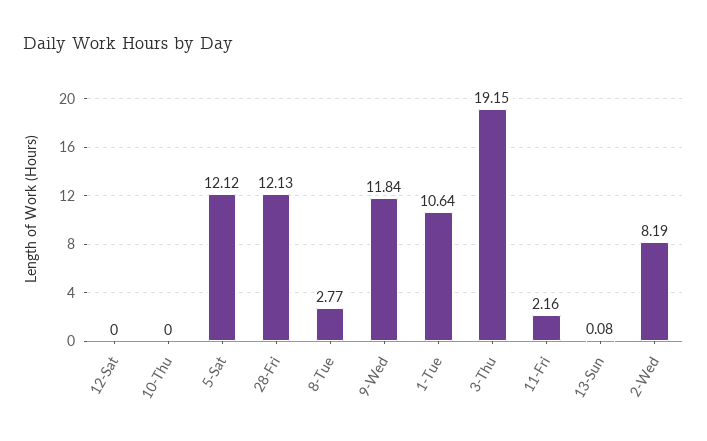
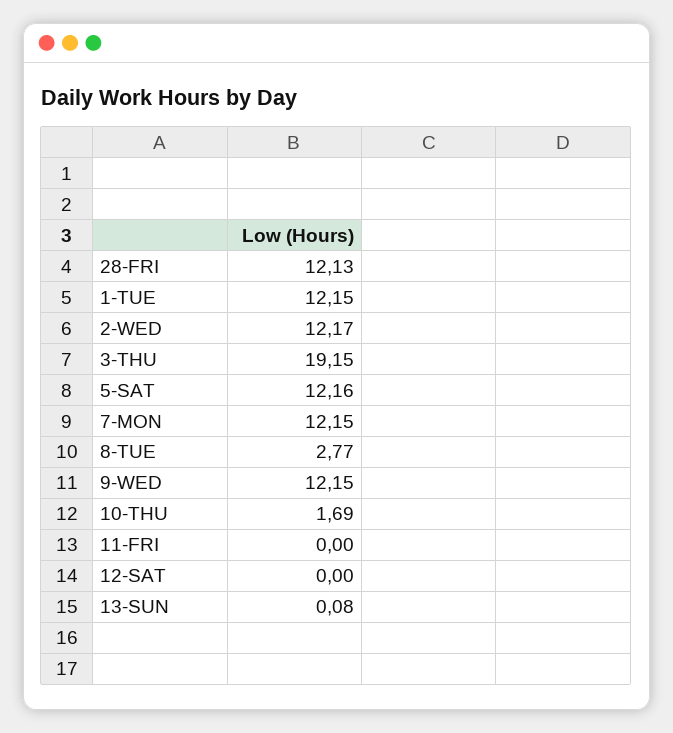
10-Thu: 0 -> 1.69
5-Sat: 12.12 -> 12.16
9-Wed: 11.84 -> 12.15
1-Tue: 10.64 -> 12.15
11-Fri: 2.16 -> 0
2-Wed: 8.19 -> 12.17
7-MON: none -> 12.15

